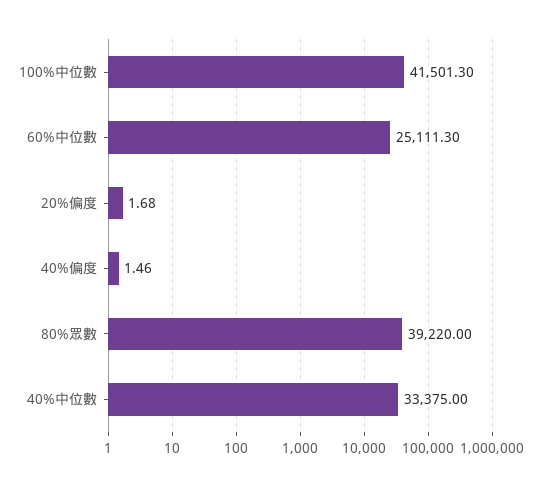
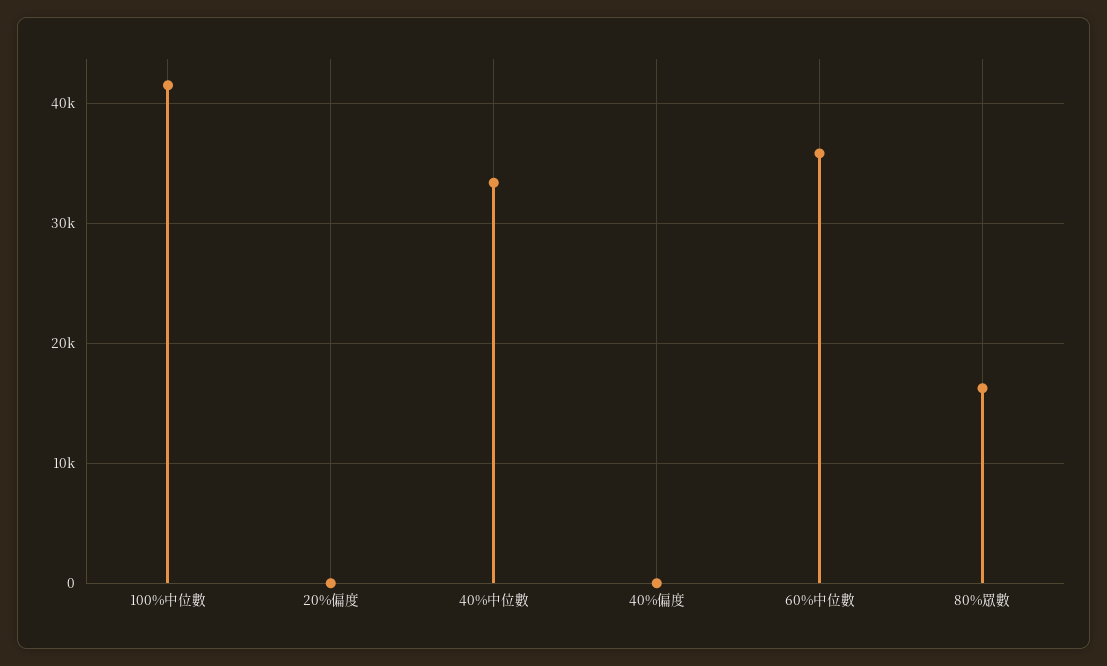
60%中位數: 25111.3 -> 36000
80%眾數: 39220 -> 16000

